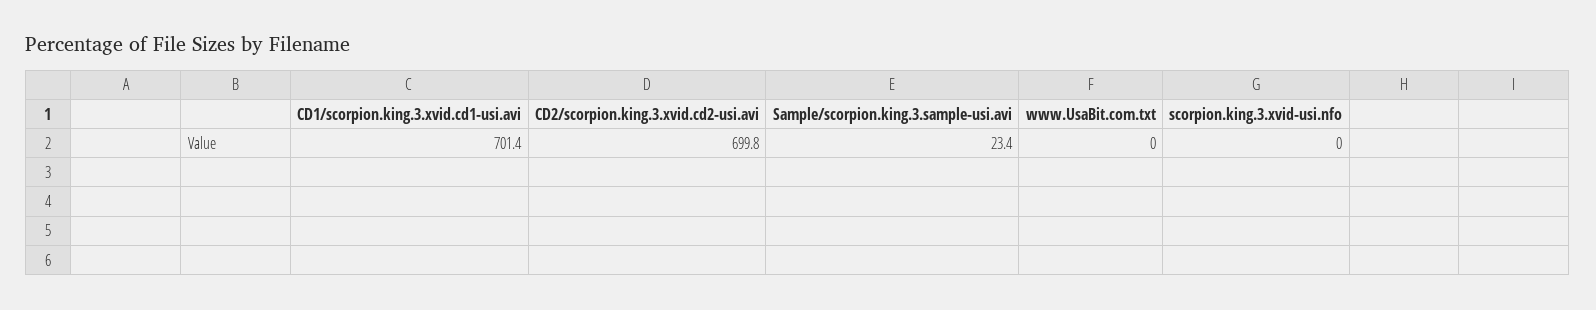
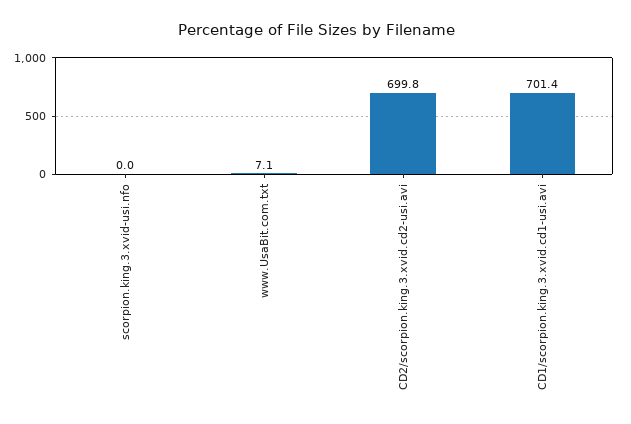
Sample/scorpion.king.3.sample-usi.avi: 23.4 -> none
www.UsaBit.com.txt: 0 -> 7.1

